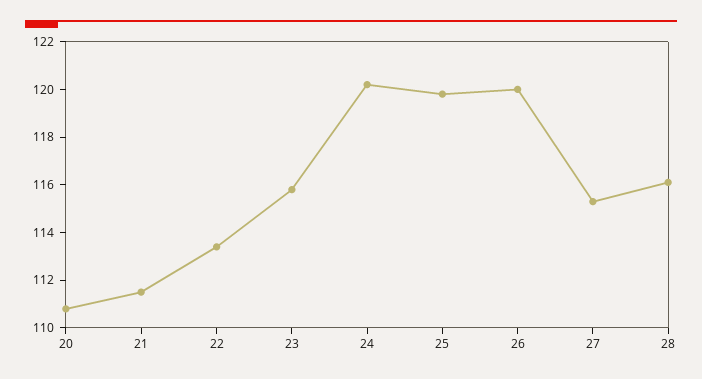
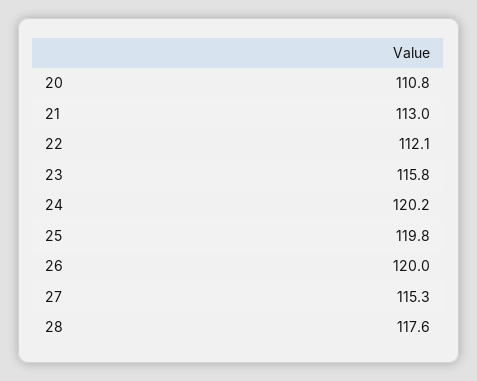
21: 111.5 -> 113
22: 113.5 -> 112.1
28: 116 -> 117.6

